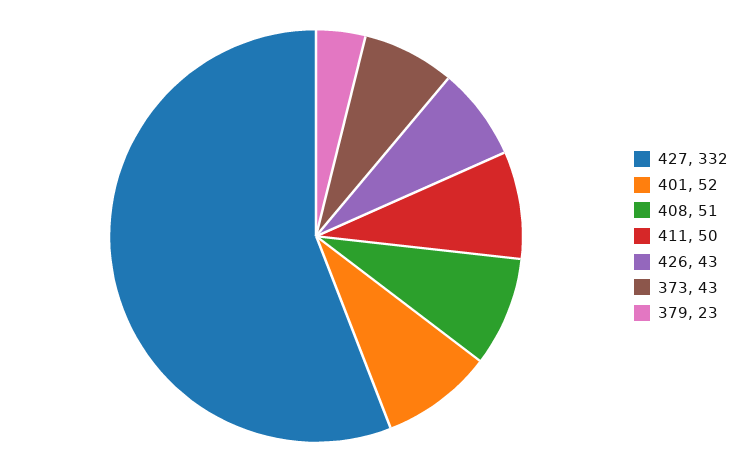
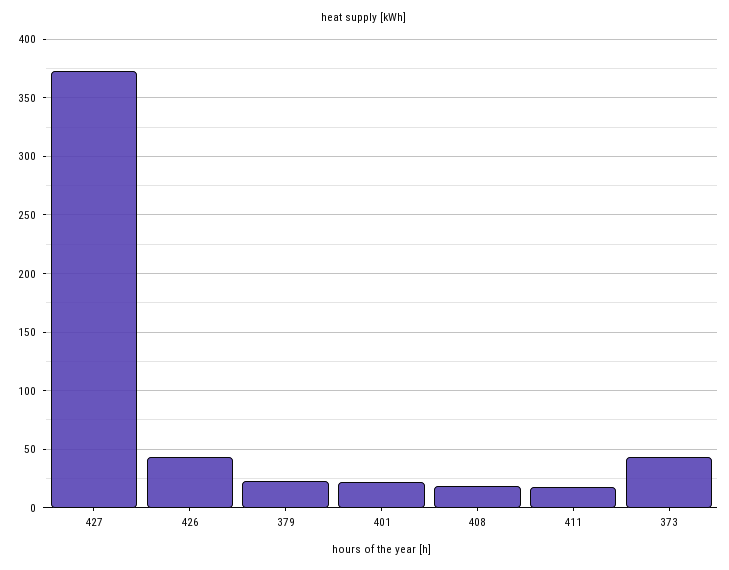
427: 332 -> 370
401: 52 -> 20
408: 51 -> 20
411: 50 -> 20

